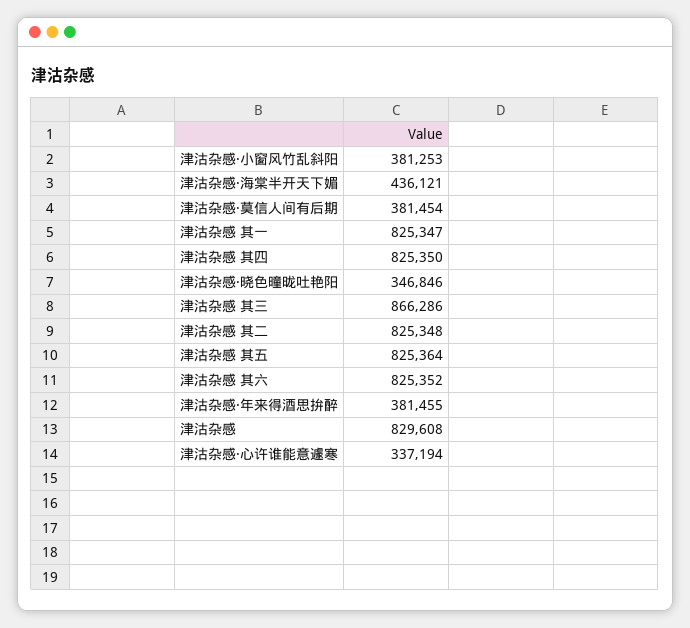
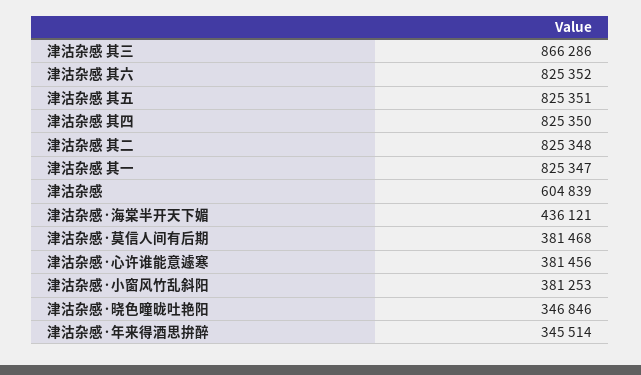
津沽杂感·莫信人间有后期: 381454 -> 381468
津沽杂感 其五: 825364 -> 825351
津沽杂感·年来得酒思拚醉: 381455 -> 345514
津沽杂感: 829608 -> 604839
津沽杂感·心许谁能意遽寒: 337194 -> 381456

